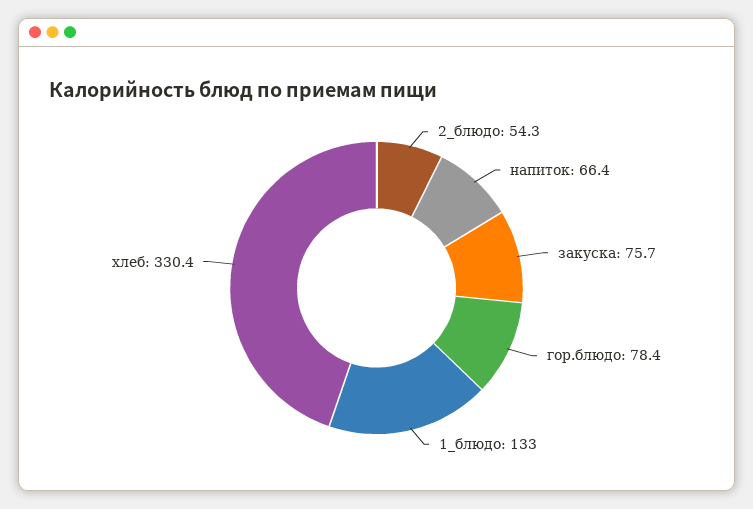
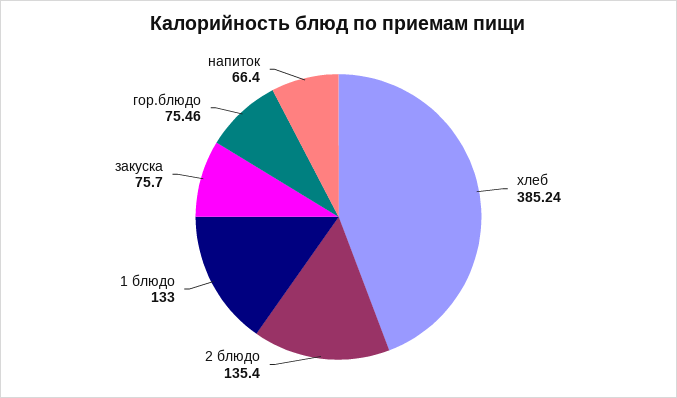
2_блюдо: 54.3 -> 135.4
гор.блюдо: 78.4 -> 75.46
хлеб: 330.4 -> 385.24

